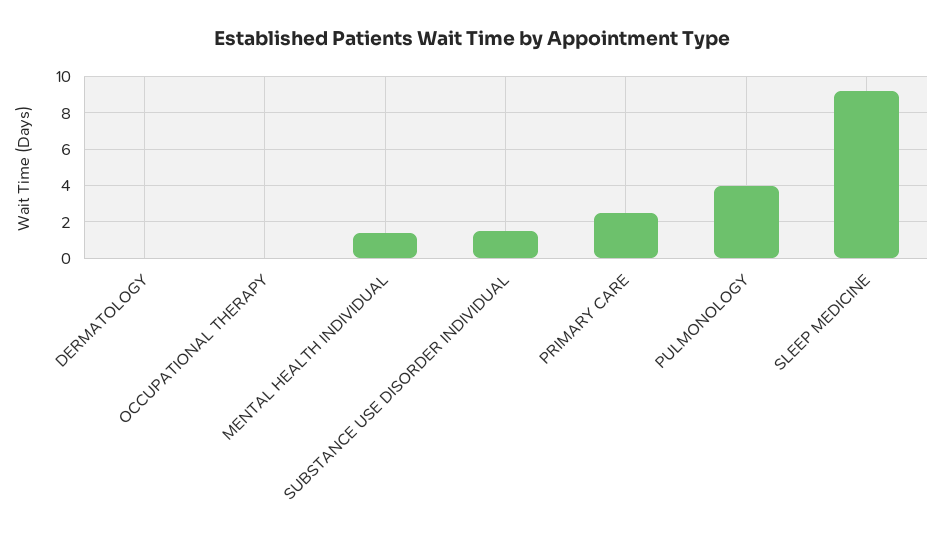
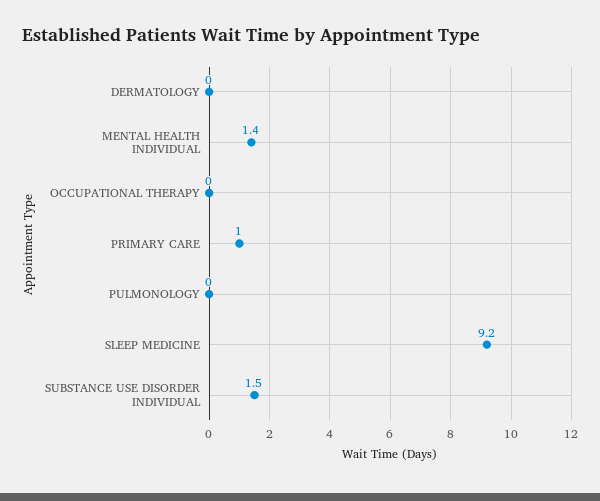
PRIMARY CARE: 2.5 -> 1
PULMONOLOGY: 4 -> 0

